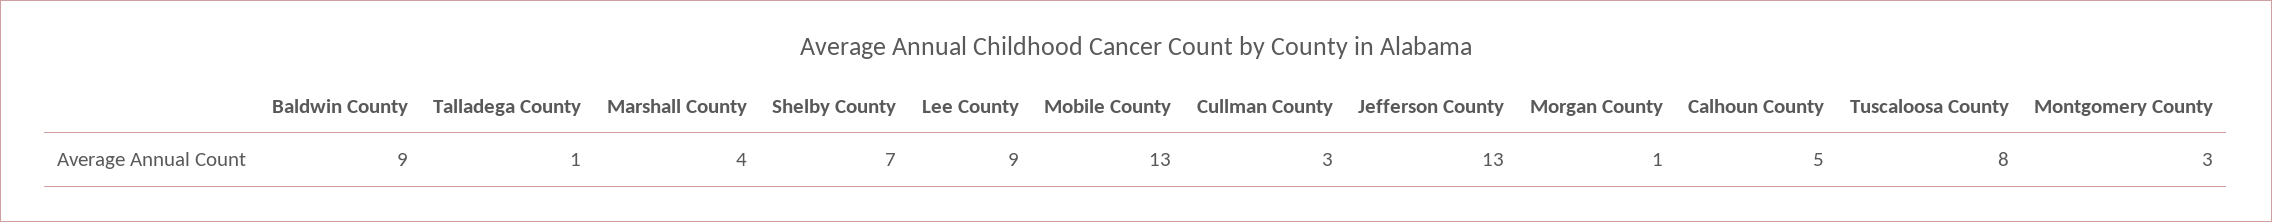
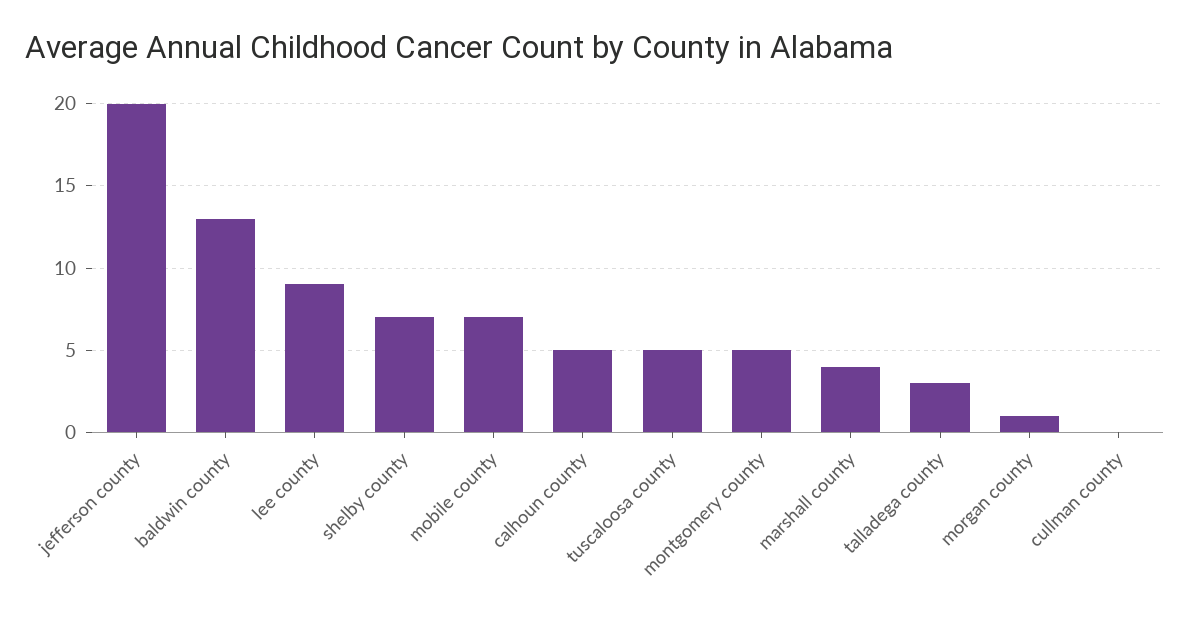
Baldwin County: 9 -> 13
Talladega County: 1 -> 3
Mobile County: 13 -> 7
Cullman County: 3 -> 0
Jefferson County: 13 -> 20
Tuscaloosa County: 8 -> 5
Montgomery County: 3 -> 5

